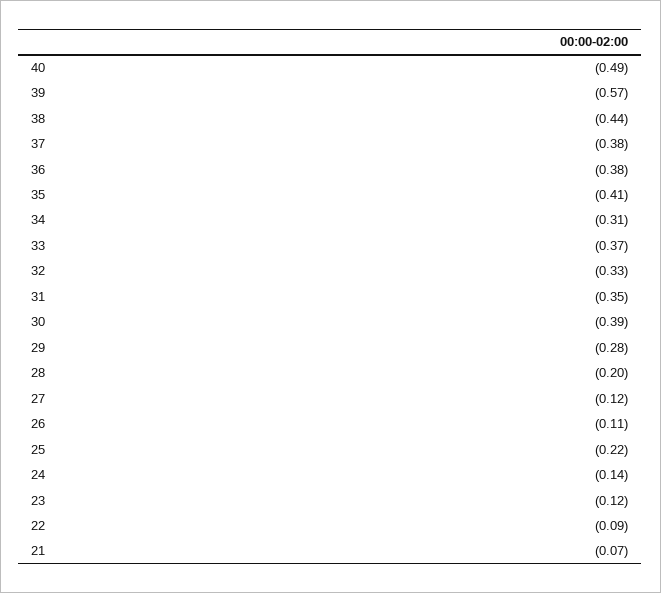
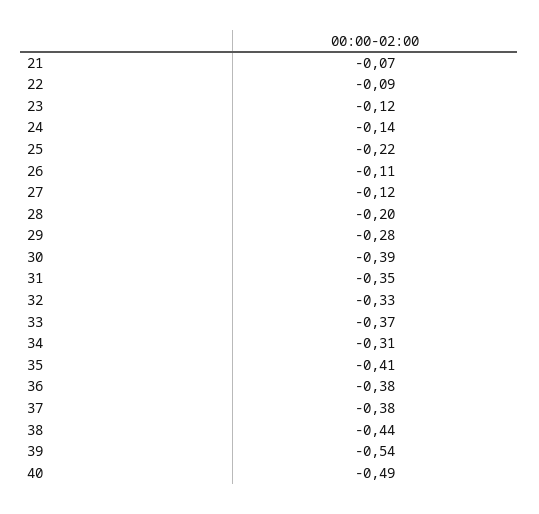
39: -0.57 -> -0.54

